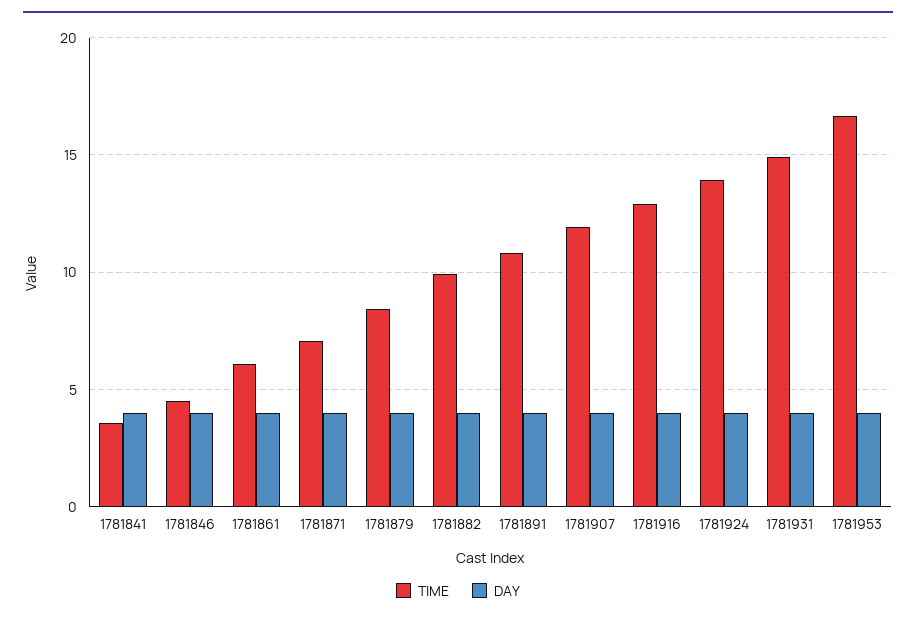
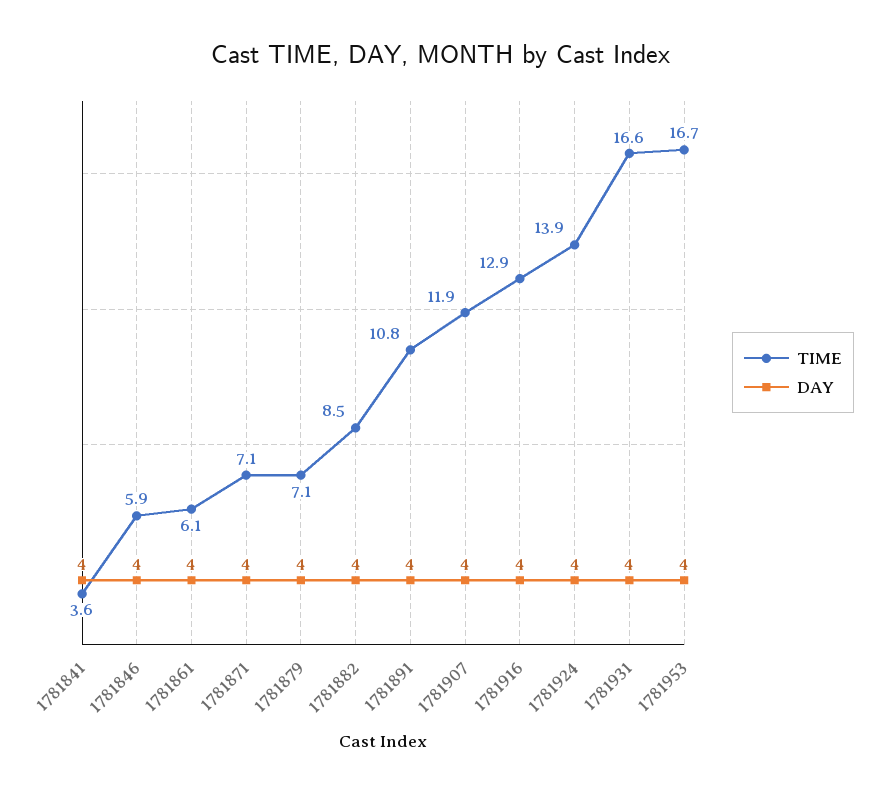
TIME, 1781846: 4.5 -> 5.9
TIME, 1781879: 8.5 -> 7.1
TIME, 1781882: 10 -> 8.5
TIME, 1781931: 15 -> 16.6

